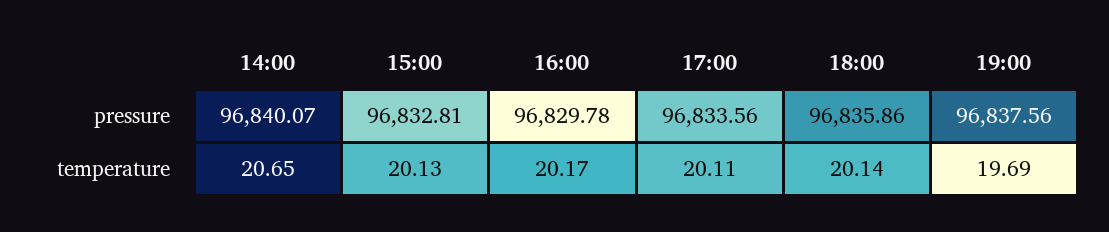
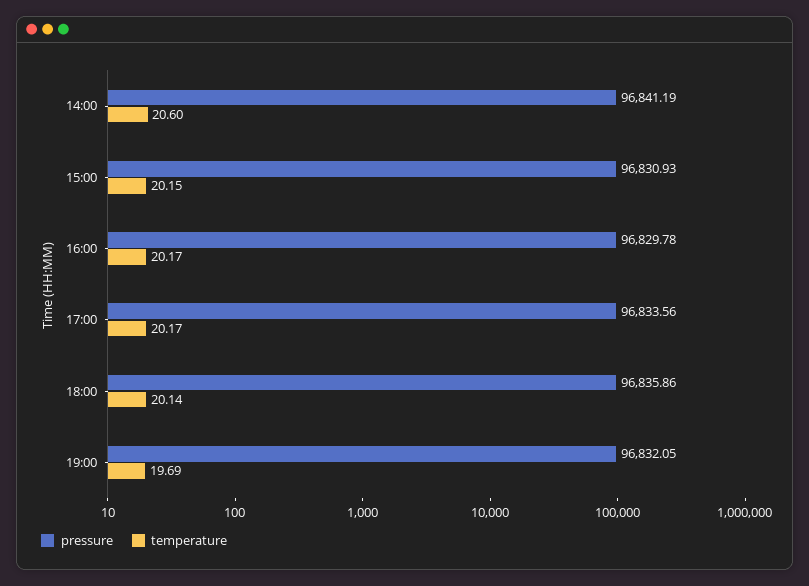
pressure, 14:00: 96840.07 -> 96841.19
pressure, 15:00: 96832.81 -> 96830.93
pressure, 19:00: 96837.56 -> 96832.05
temperature, 14:00: 20.65 -> 20.6
temperature, 15:00: 20.13 -> 20.15
temperature, 17:00: 20.11 -> 20.17

